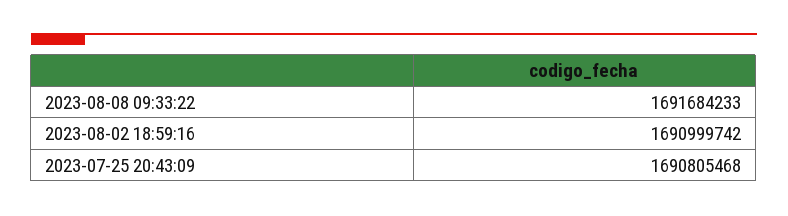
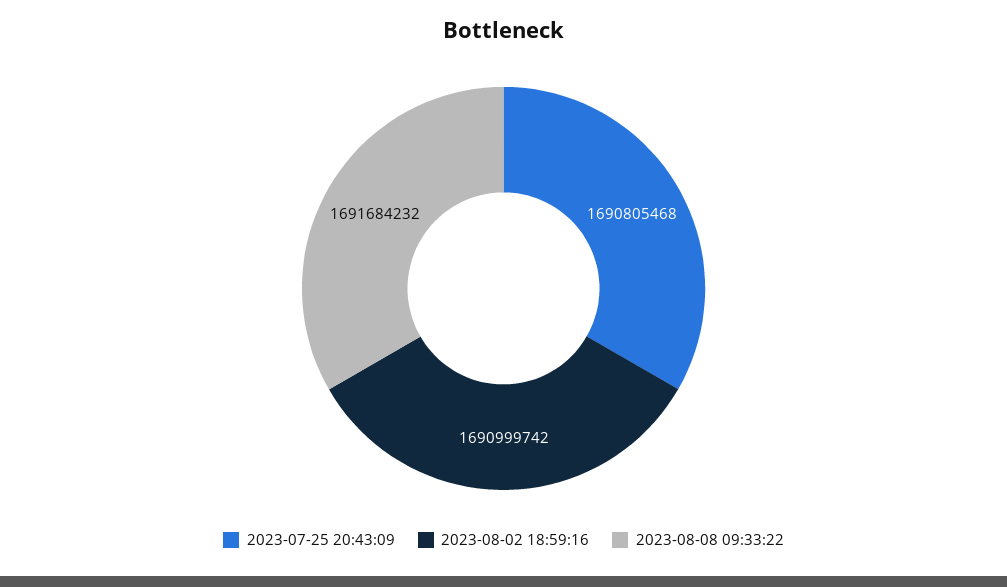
2023-08-08 09:33:22: 1691684233 -> 1691684232

